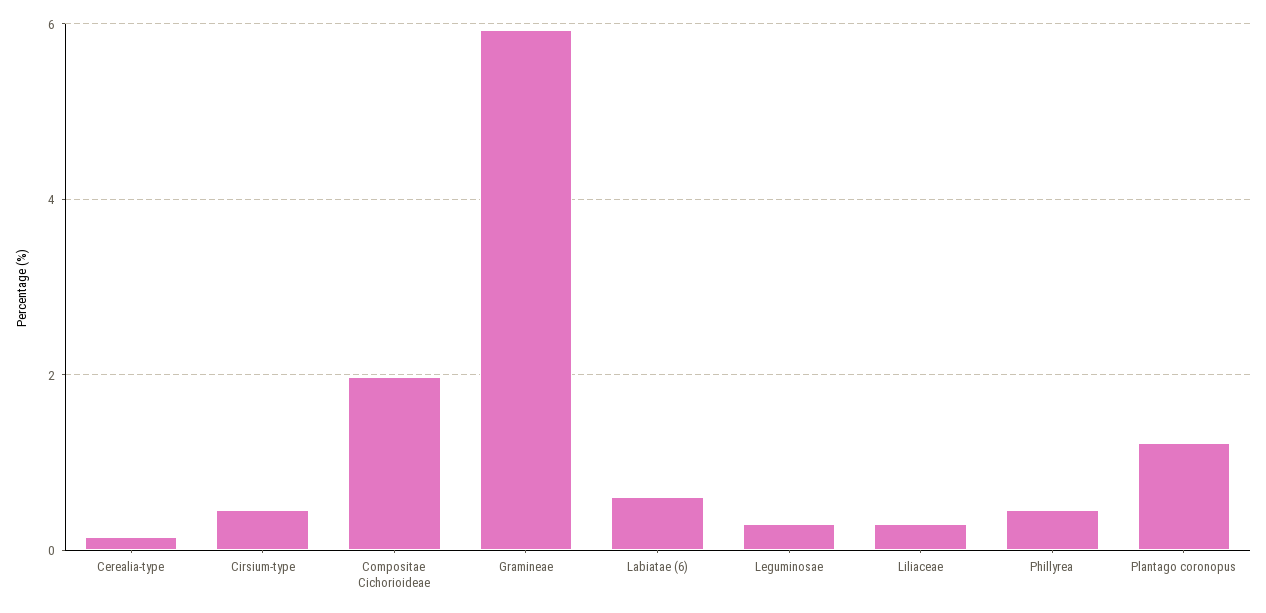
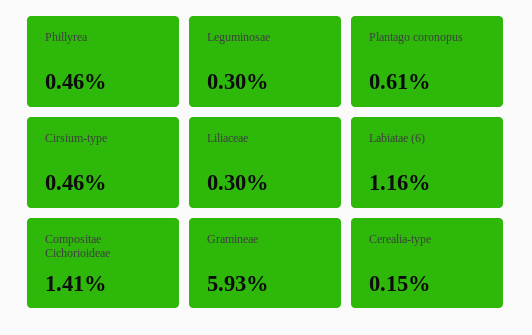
Compositae Cichorioideae: 2 -> 1.41
Labiatae (6): 0.6 -> 1.16
Plantago coronopus: 1.2 -> 0.61

